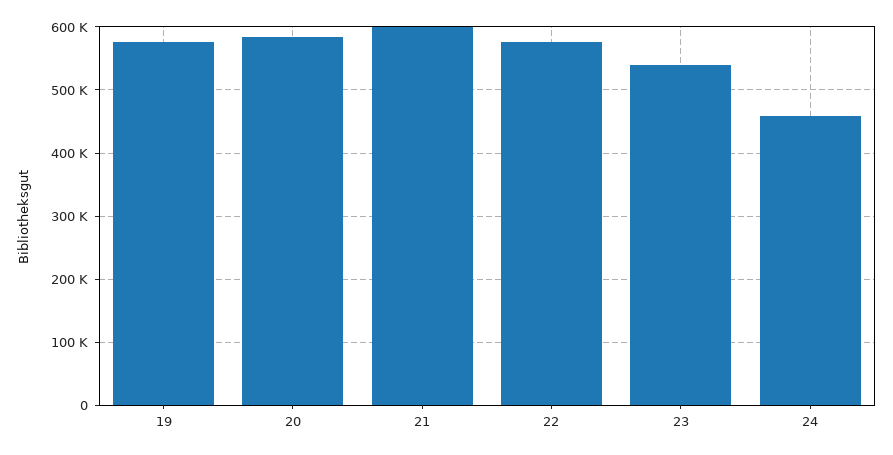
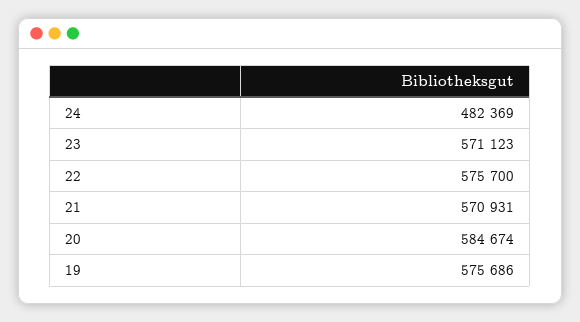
21: 600000 -> 570931
23: 540000 -> 571123
24: 460000 -> 482369

